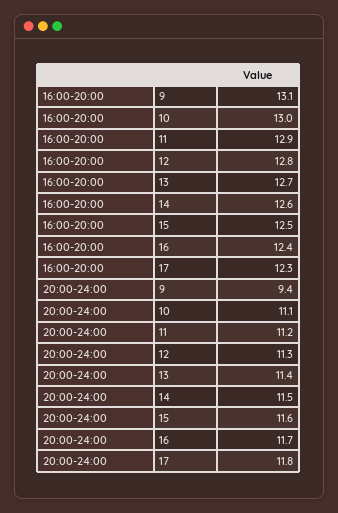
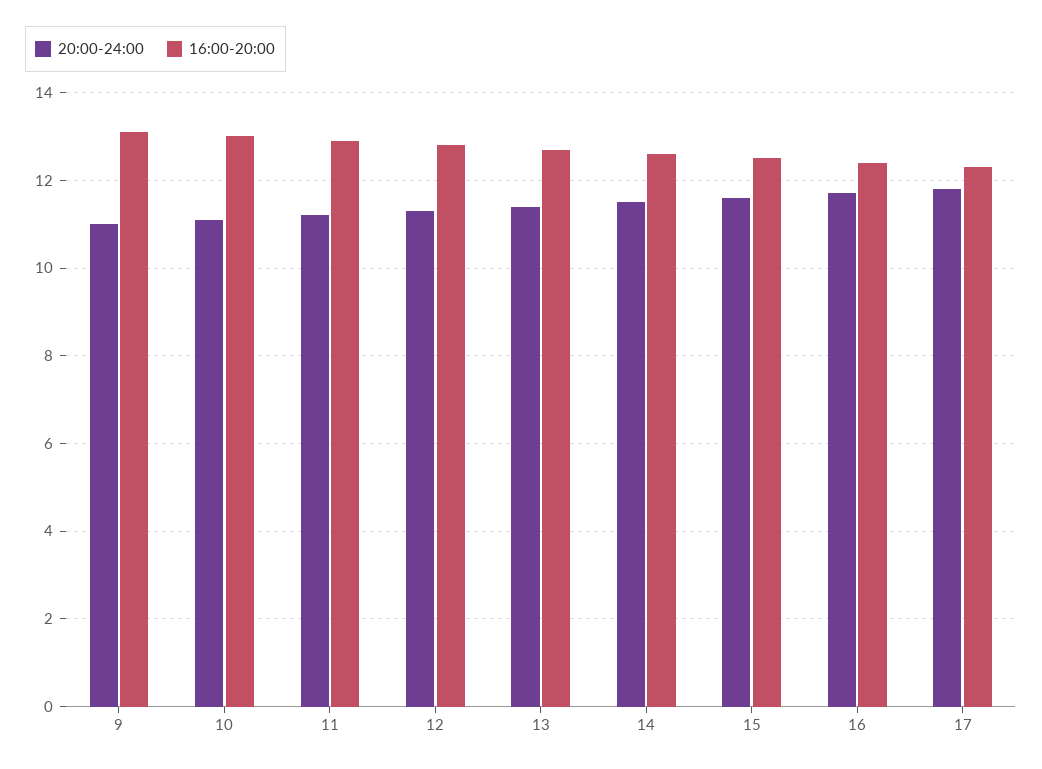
20:00-24:00, 9: 9.4 -> 11

